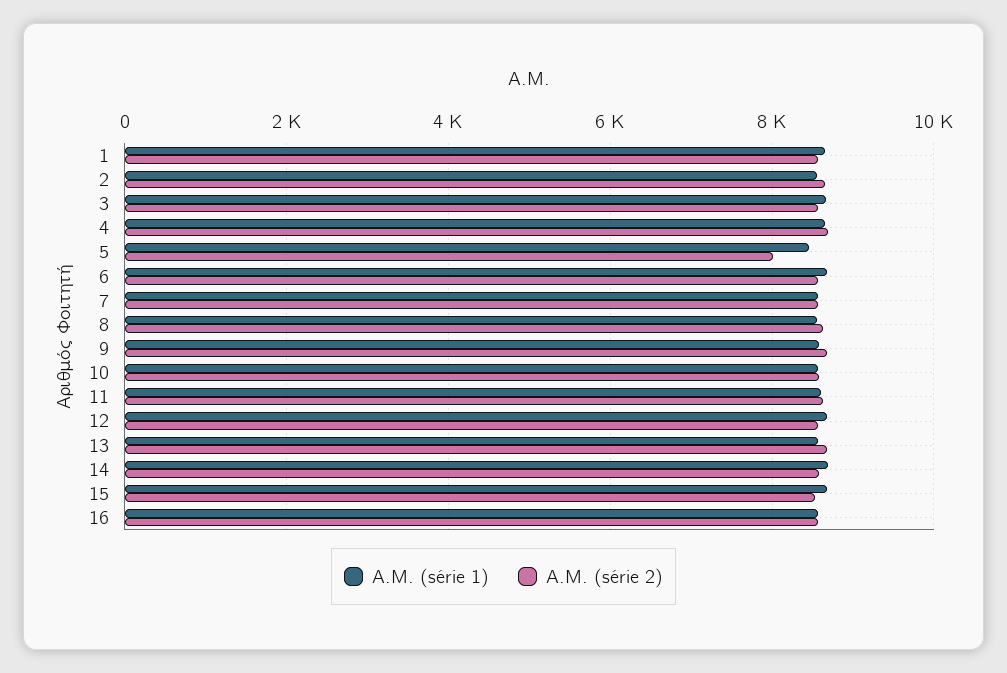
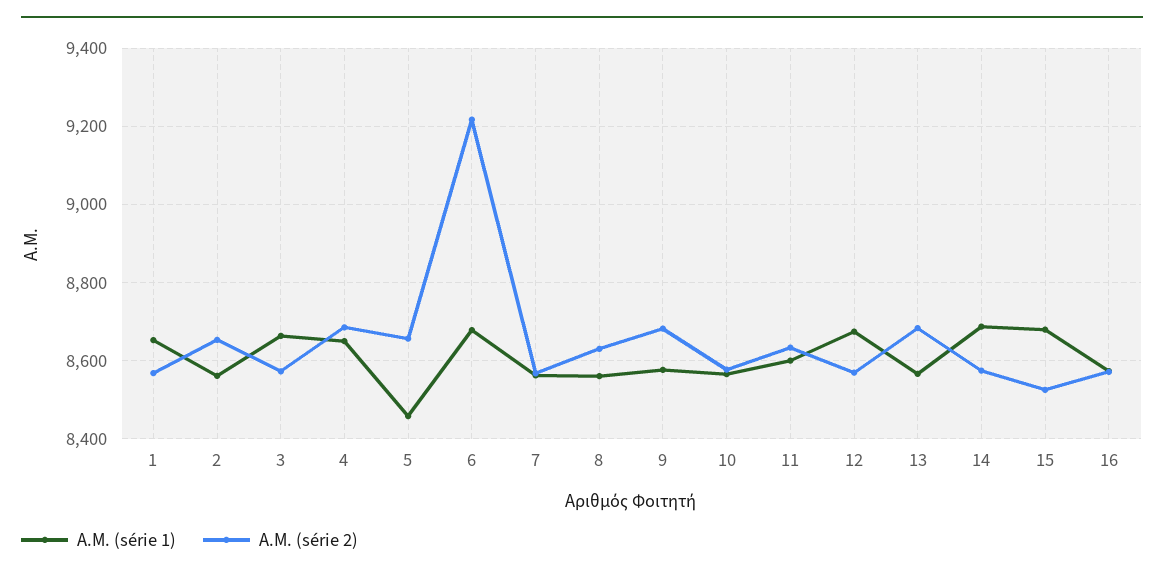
Α.Μ. (série 2), 5: 8000 -> 8660
Α.Μ. (série 2), 6: 8600 -> 9220

